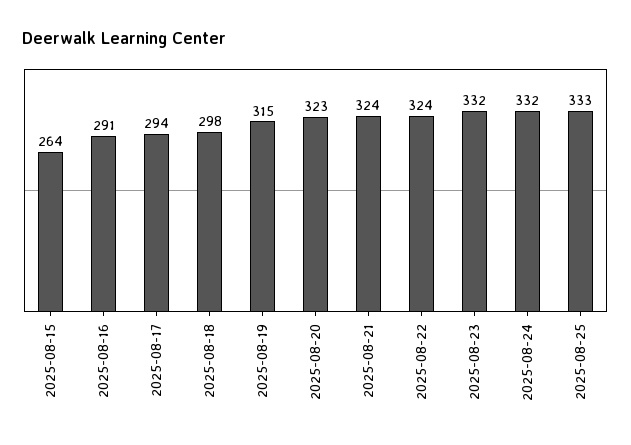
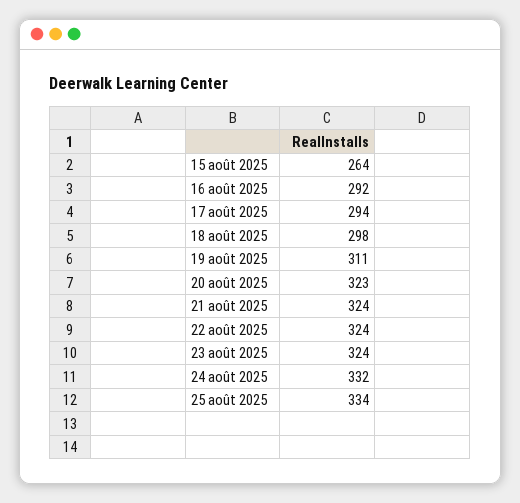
2025-08-16: 291 -> 292
2025-08-19: 315 -> 311
2025-08-23: 332 -> 324
2025-08-25: 333 -> 334

